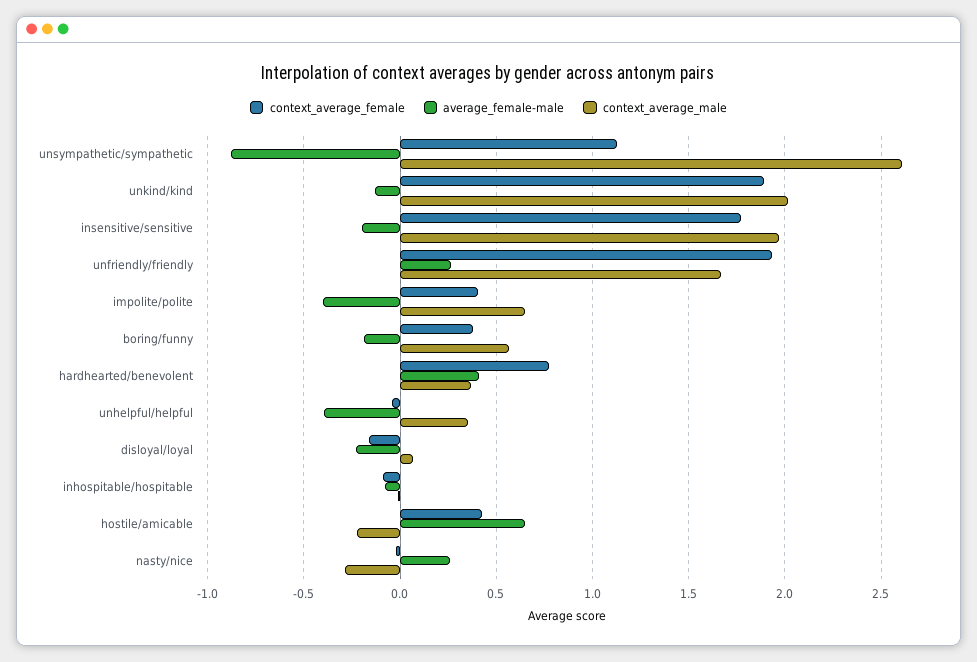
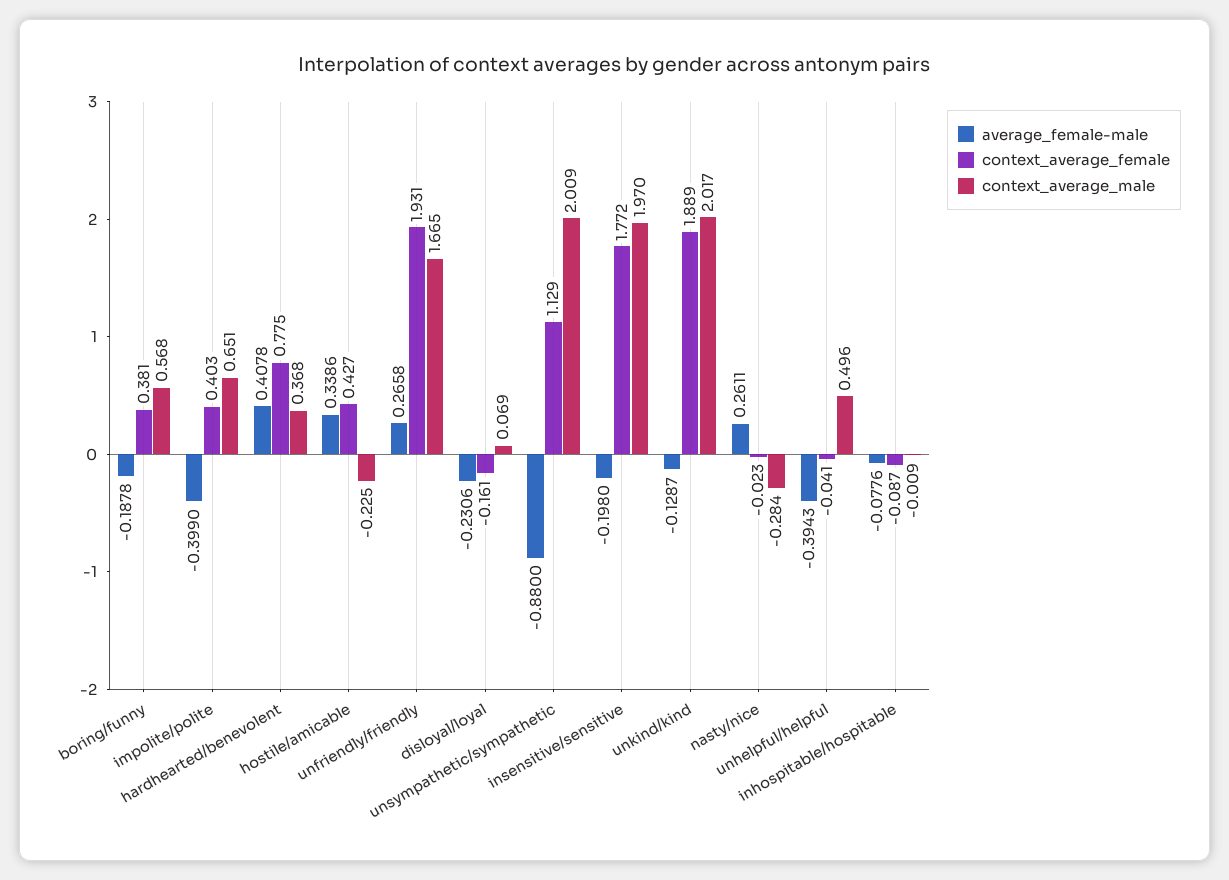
context_average_male, unsympathetic/sympathetic: 2.6 -> 2.009
context_average_male, unhelpful/helpful: 0.35 -> 0.496
average_female-male, hostile/amicable: 0.65 -> 0.3386

